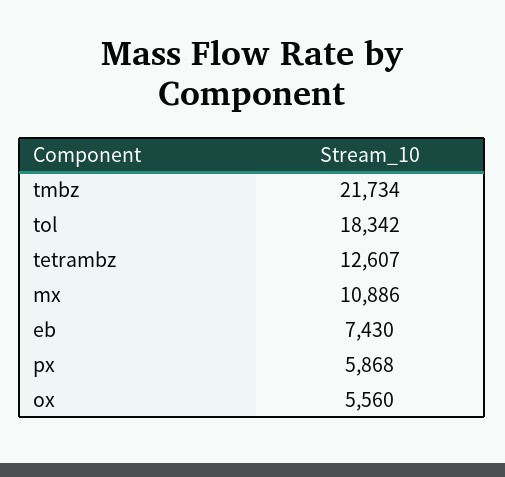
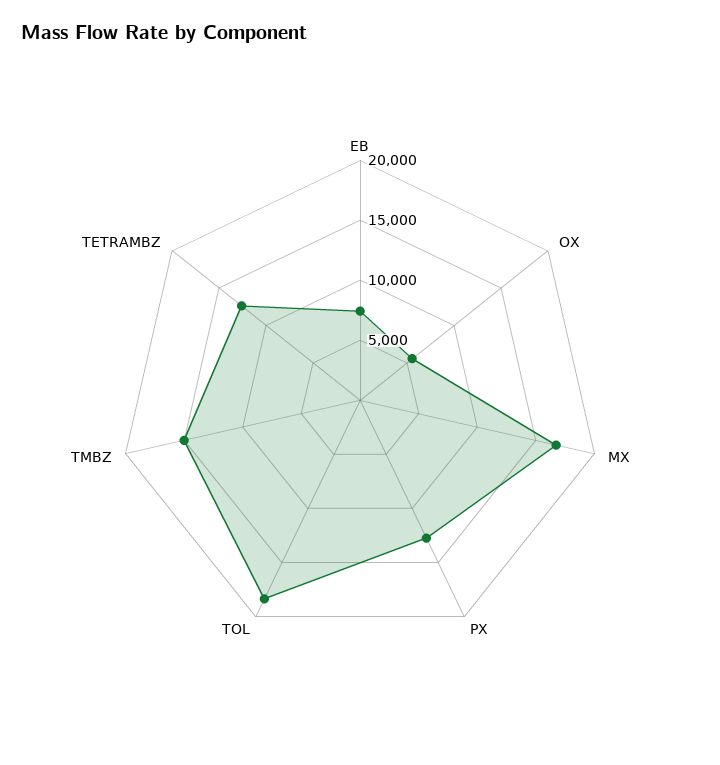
tmbz: 21734 -> 15000
mx: 10886 -> 17000
px: 5868 -> 13000

